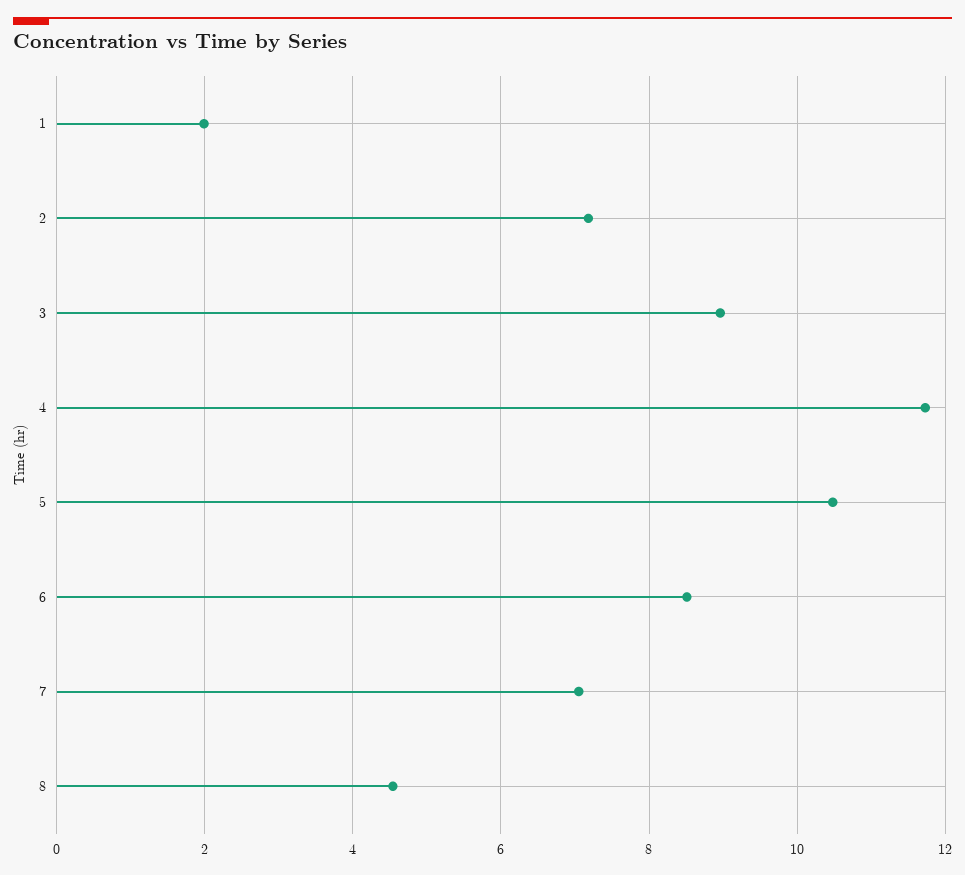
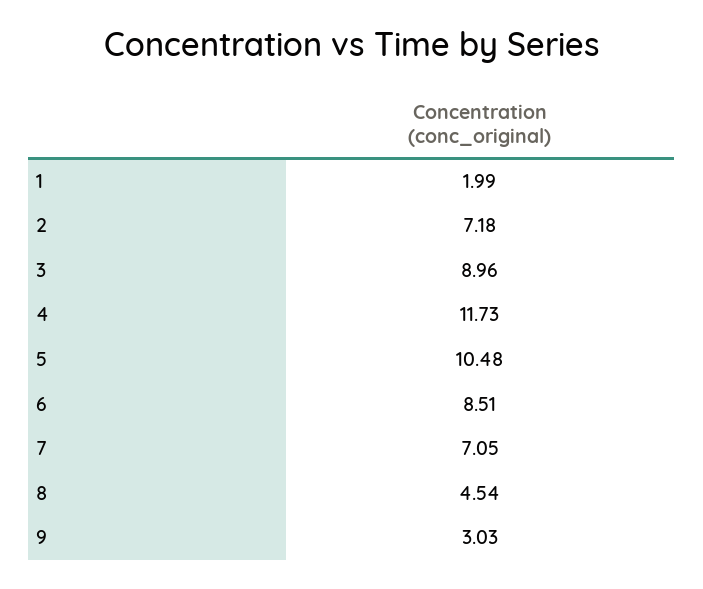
9: none -> 3.03

